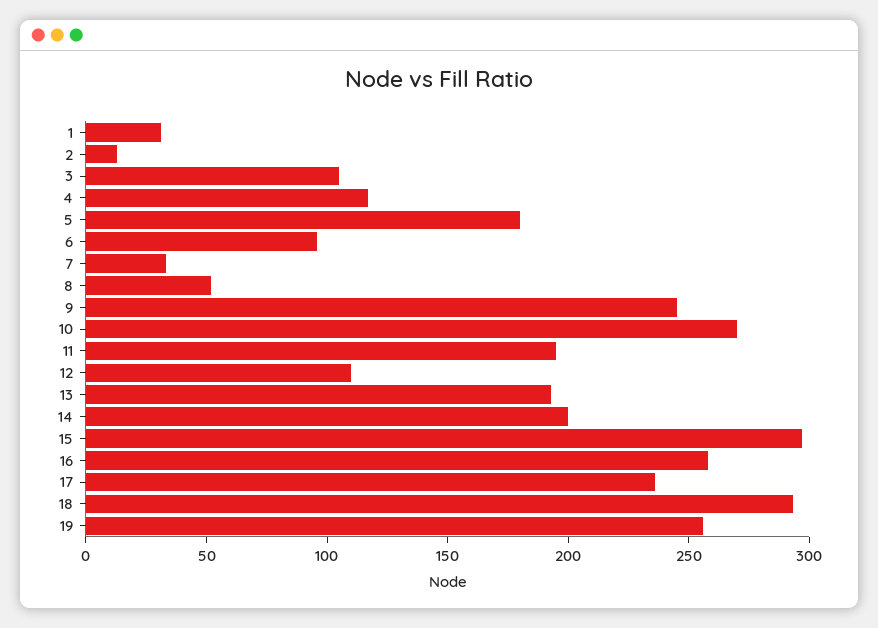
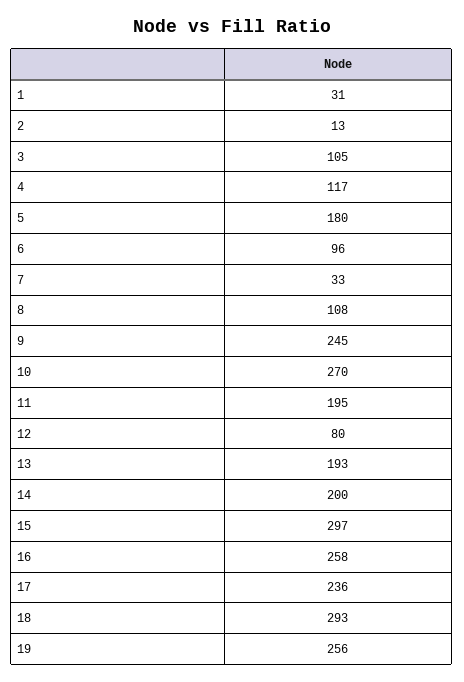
8: 50 -> 108
12: 110 -> 80

